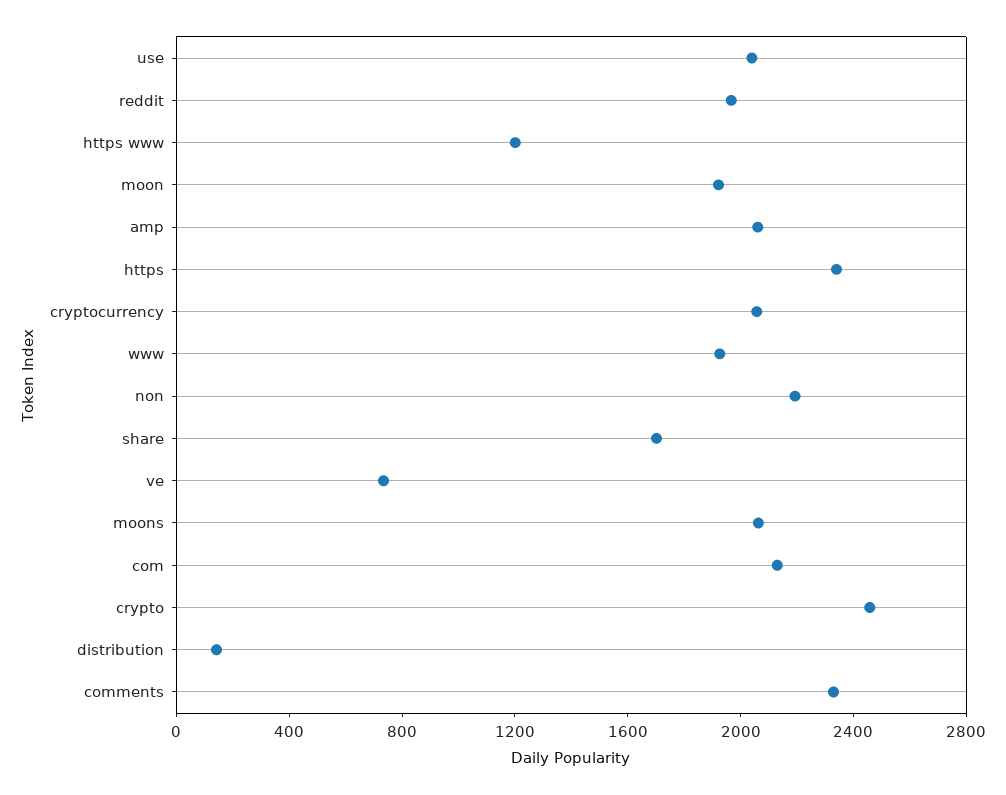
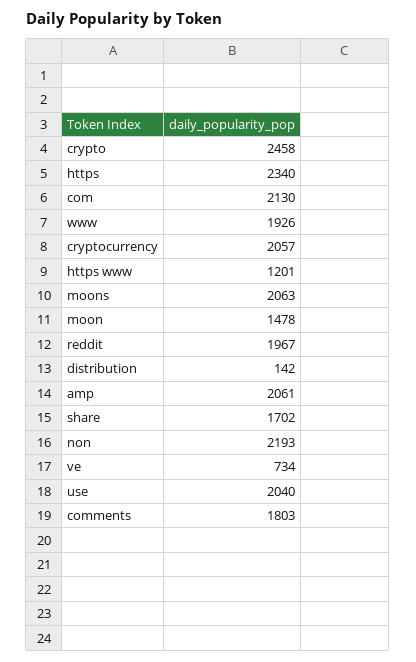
moon: 1900 -> 1478
comments: 2300 -> 1803

